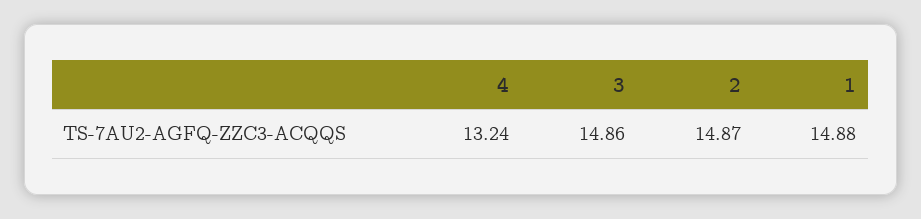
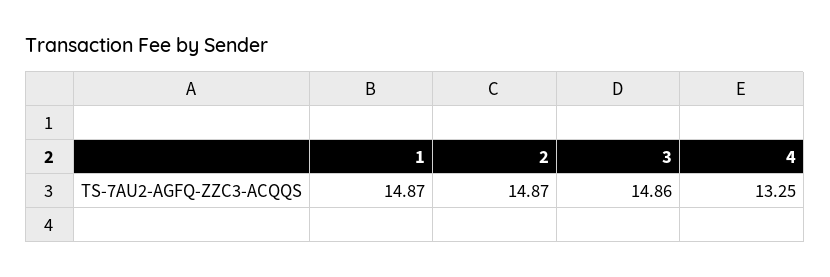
4: 13.24 -> 13.25
1: 14.88 -> 14.87

